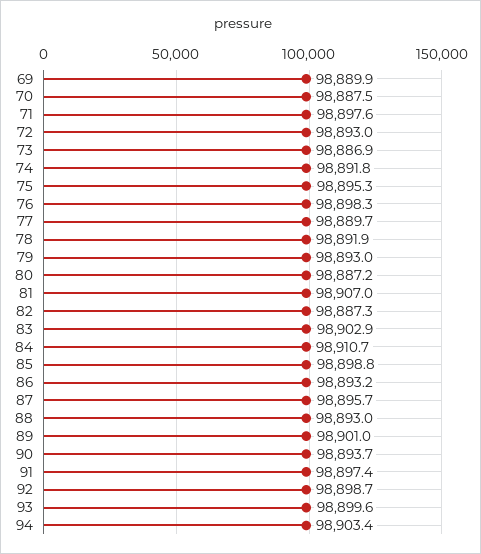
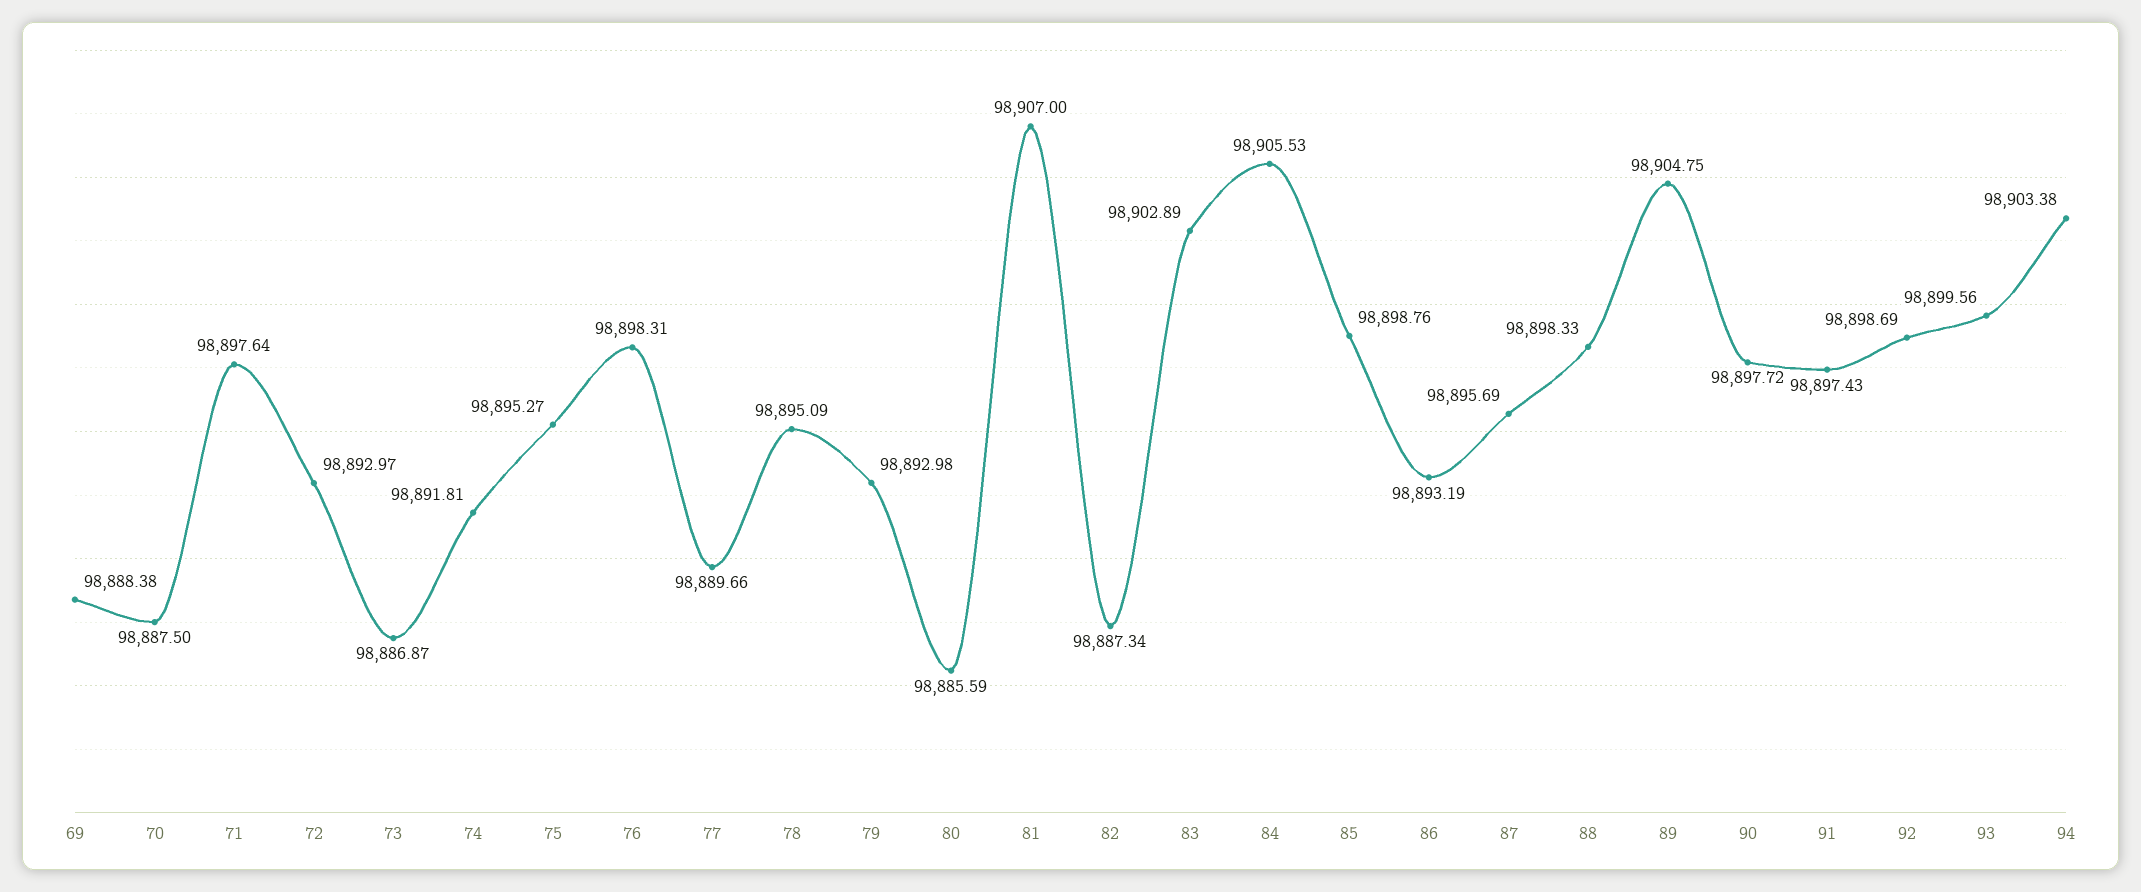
69: 98889.9 -> 98888.38
78: 98891.9 -> 98895.09
80: 98887.2 -> 98885.59
84: 98910.7 -> 98905.53
88: 98893 -> 98898.33
89: 98901 -> 98904.75
90: 98893.7 -> 98897.72

